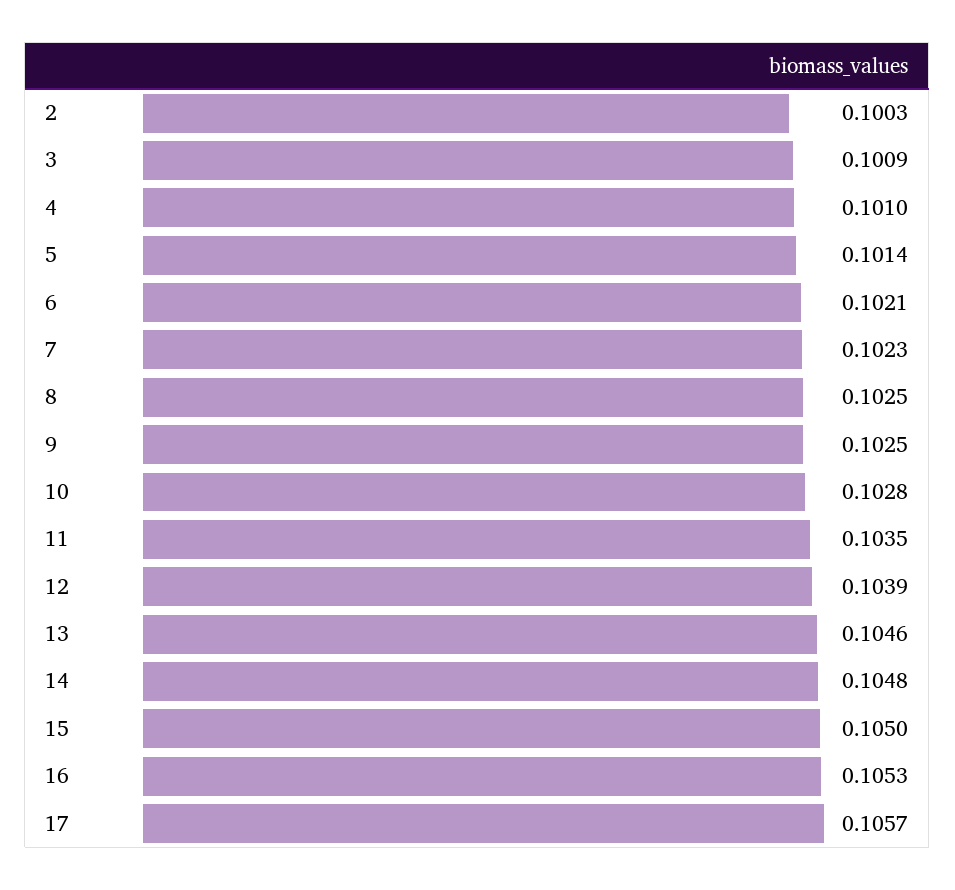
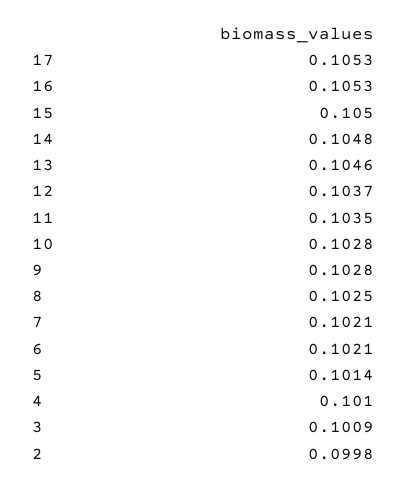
2: 0.1003 -> 0.0998
7: 0.1023 -> 0.1021
9: 0.1025 -> 0.1028
12: 0.1039 -> 0.1037
17: 0.1057 -> 0.1053

